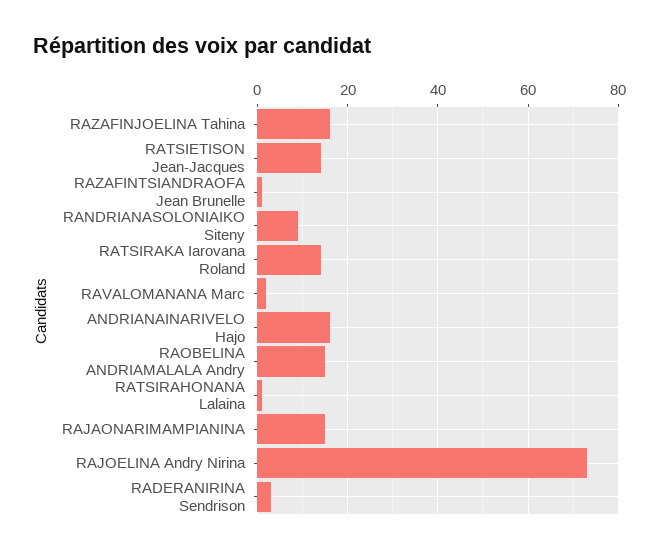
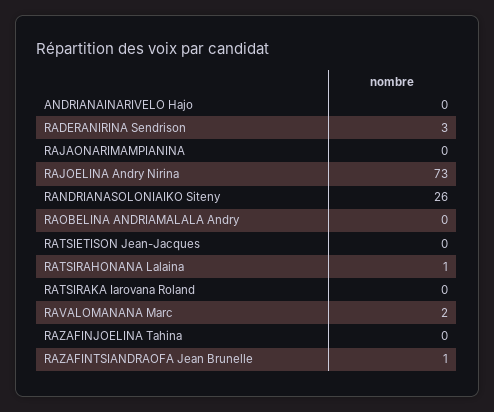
RAZAFINJOELINA Tahina: 15 -> 0
RATSIETISON Jean-Jacques: 15 -> 0
RANDRIANASOLONIAIKO Siteny: 10 -> 26
RATSIRAKA Iarovana Roland: 15 -> 0
ANDRIANAINARIVELO Hajo: 15 -> 0
RAOBELINA ANDRIAMALALA Andry: 15 -> 0
RAJAONARIMAMPIANINA: 15 -> 0

